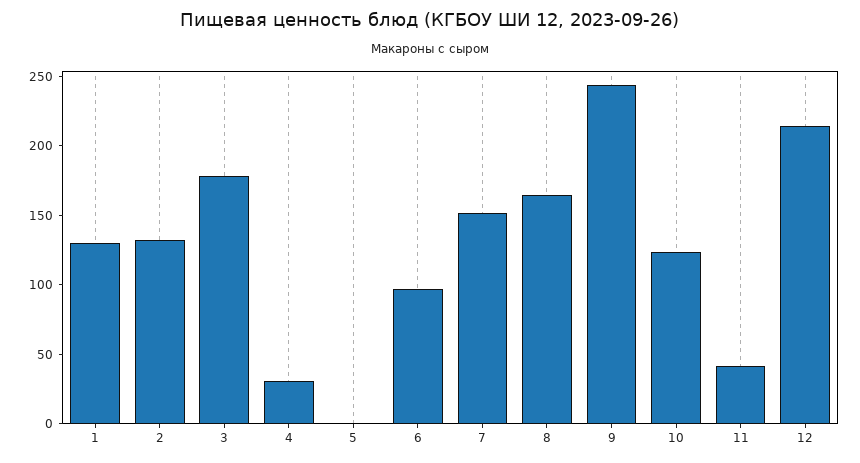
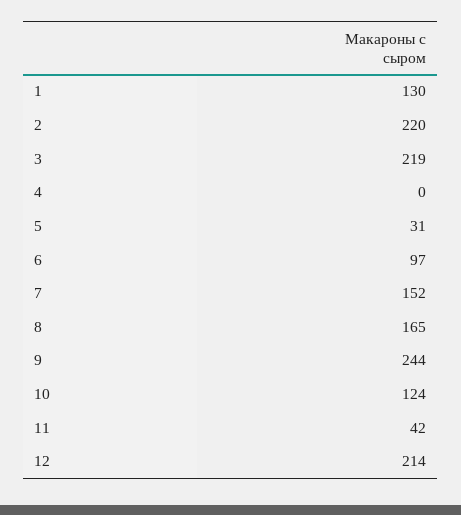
2: 130 -> 220
3: 180 -> 219
4: 30 -> 0
5: 0 -> 31

